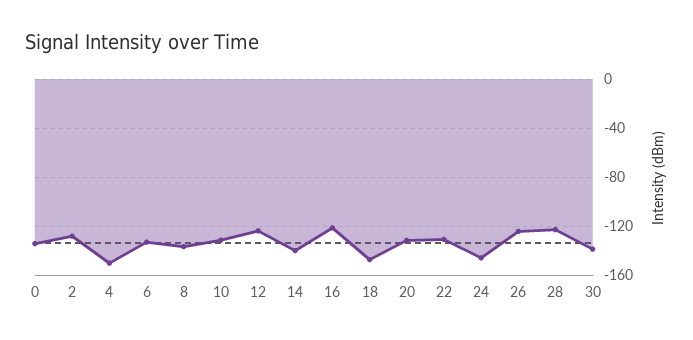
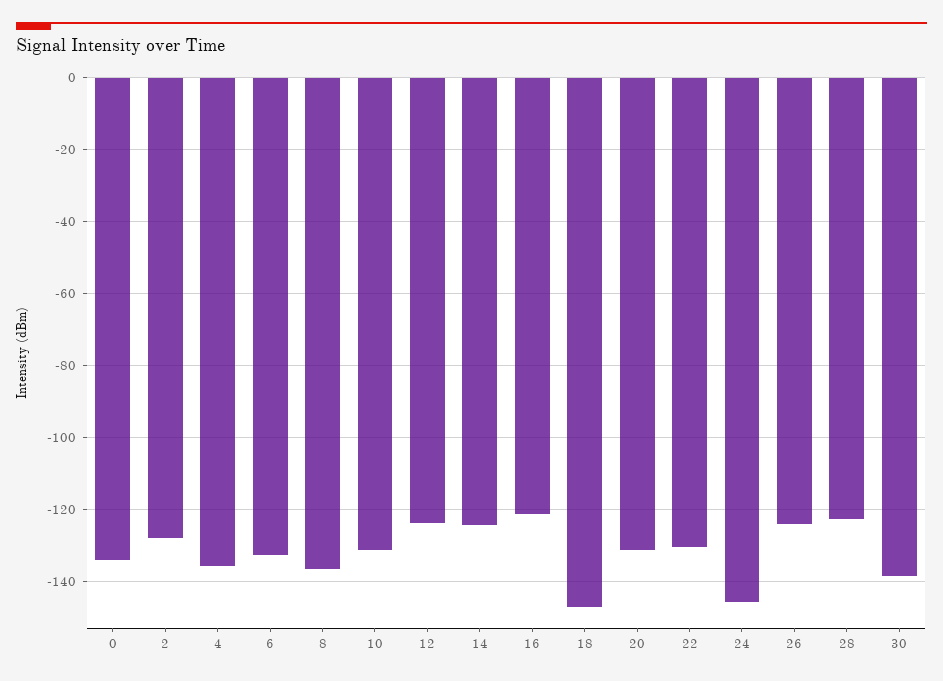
4: -150 -> -136
14: -140 -> -124

